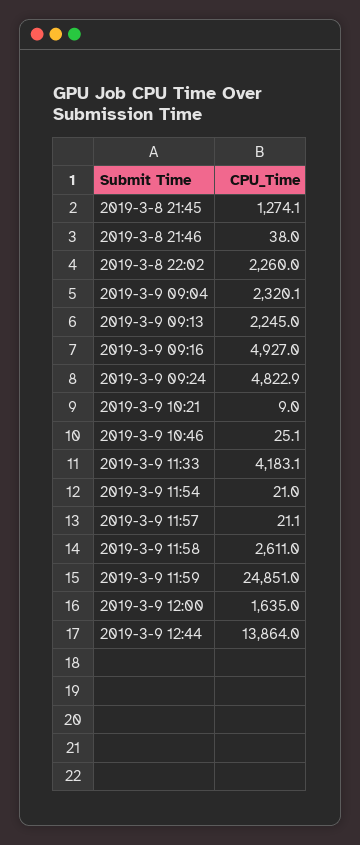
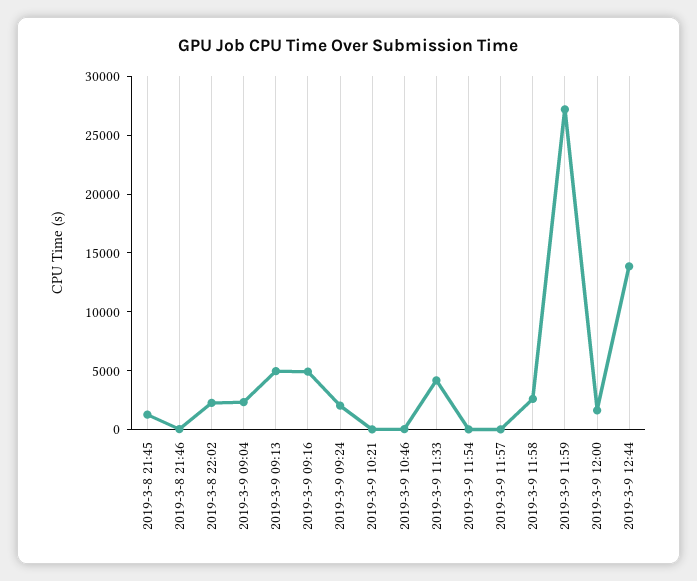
2019-3-9 09:13: 2245 -> 5000
2019-3-9 09:24: 4822.9 -> 2000
2019-3-9 11:59: 24851 -> 27000

